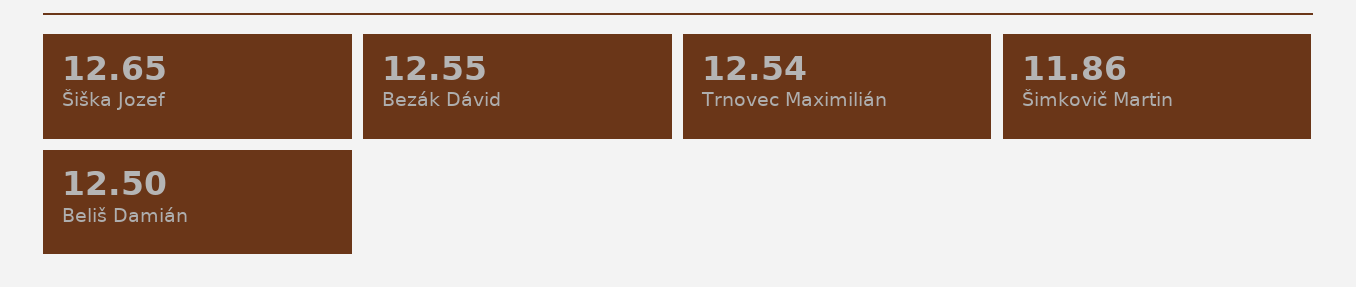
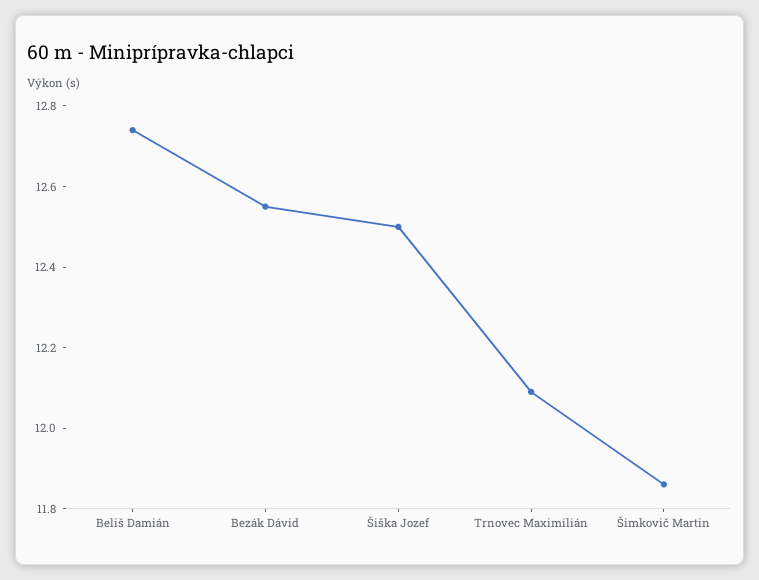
Šiška Jozef: 12.65 -> 12.5
Trnovec Maximilián: 12.54 -> 12.1
Beliš Damián: 12.5 -> 12.75

